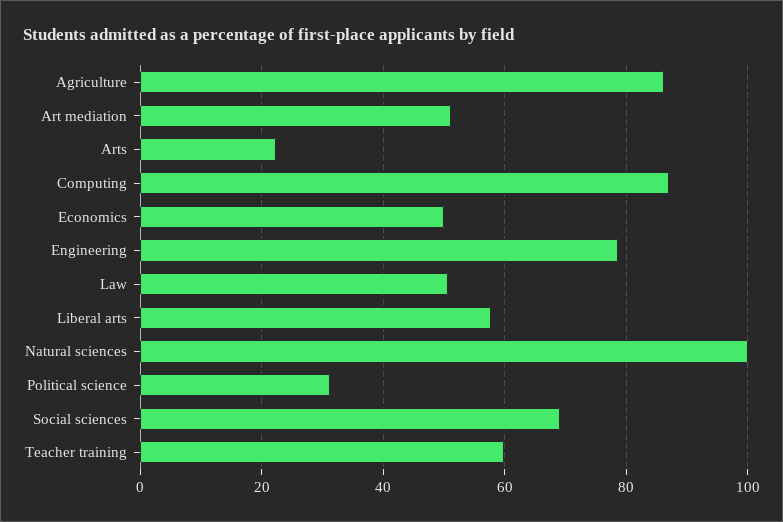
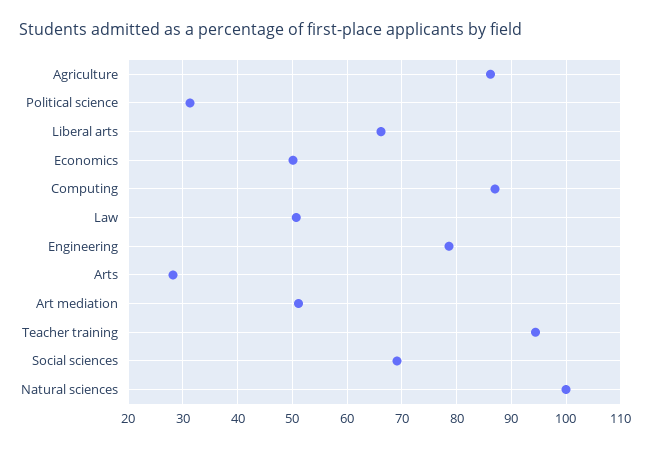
Arts: 22 -> 28
Liberal arts: 58 -> 66
Teacher training: 60 -> 94

